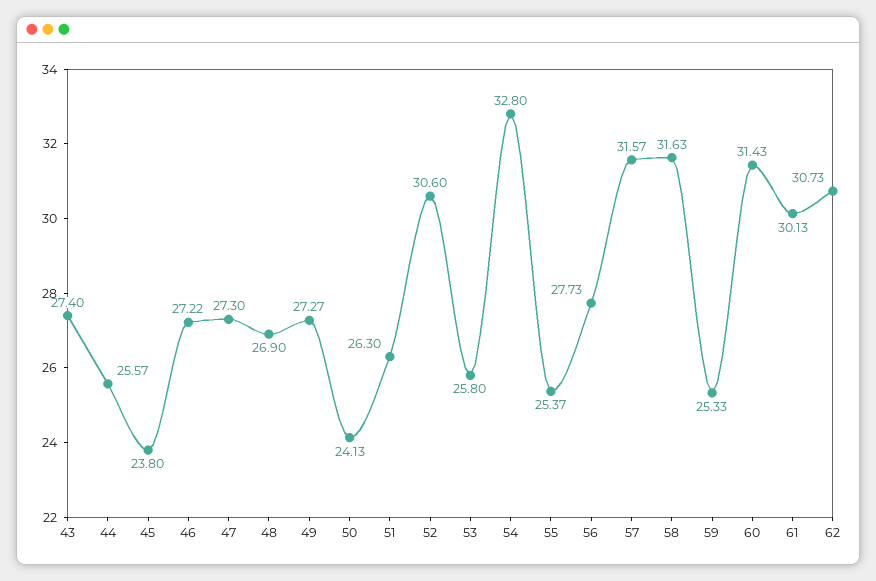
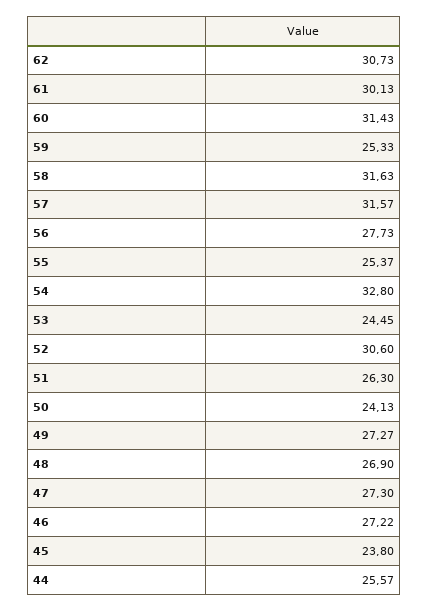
43: 27.4 -> none
53: 25.8 -> 24.45

